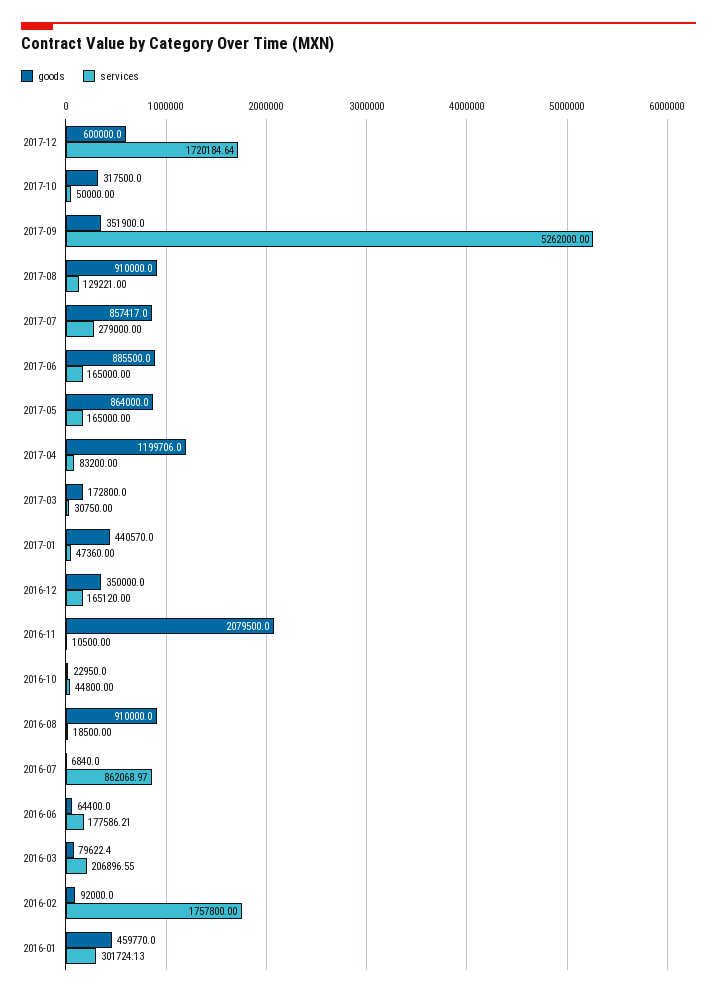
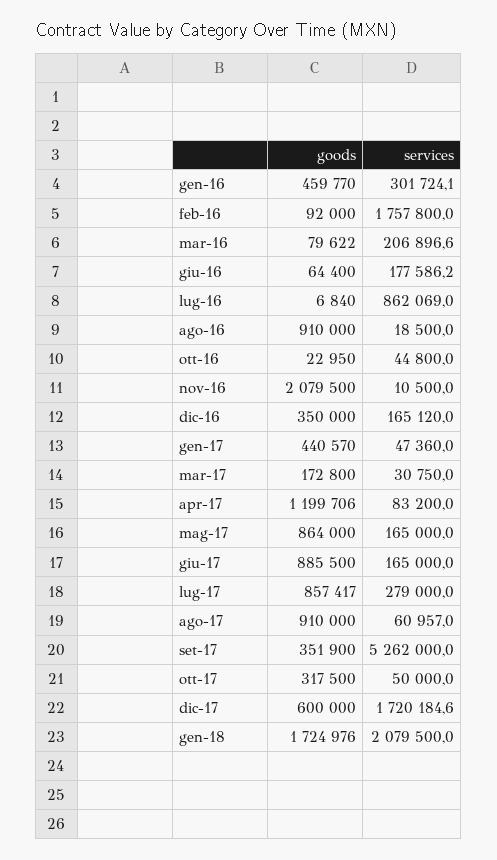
services, 2017-08: 129221 -> 60957
goods, gen-18: none -> 1724976
services, gen-18: none -> 2079500

